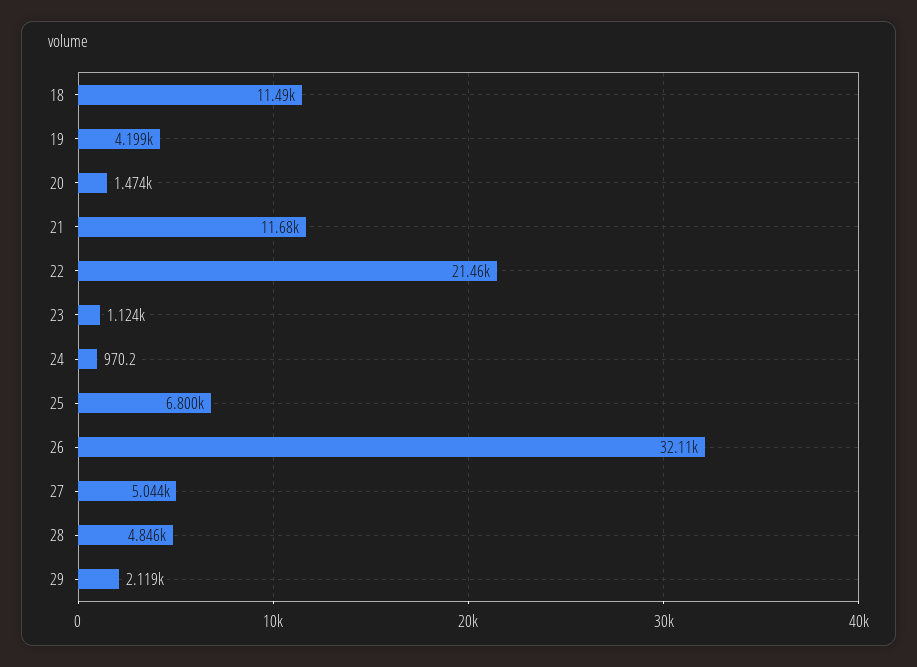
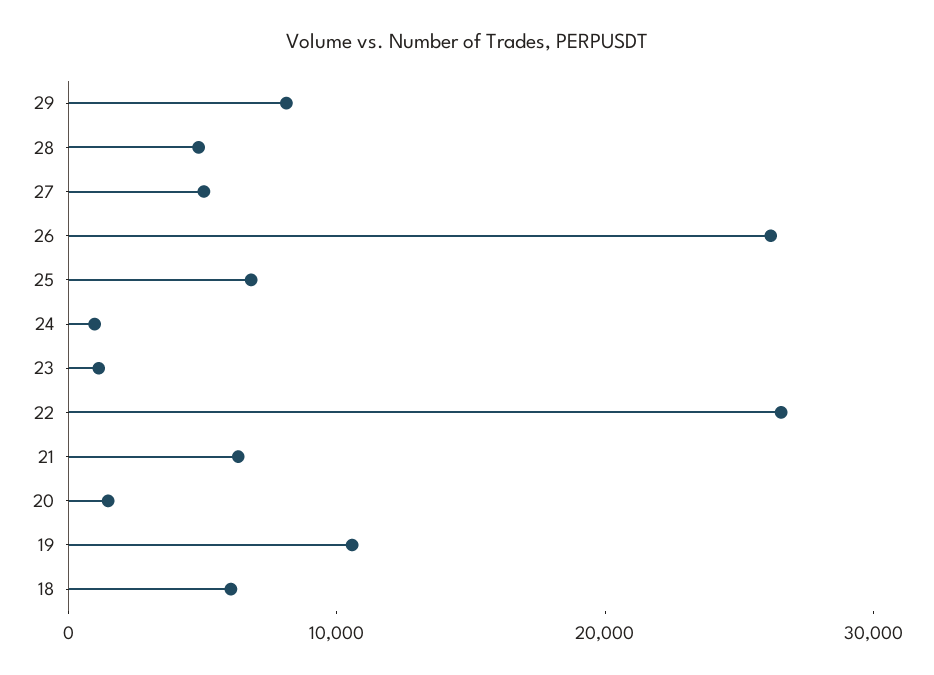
18: 11490 -> 6000
19: 4199 -> 10000
21: 11680 -> 6000
22: 21460 -> 26000
26: 32110 -> 26000
29: 2119 -> 8000

